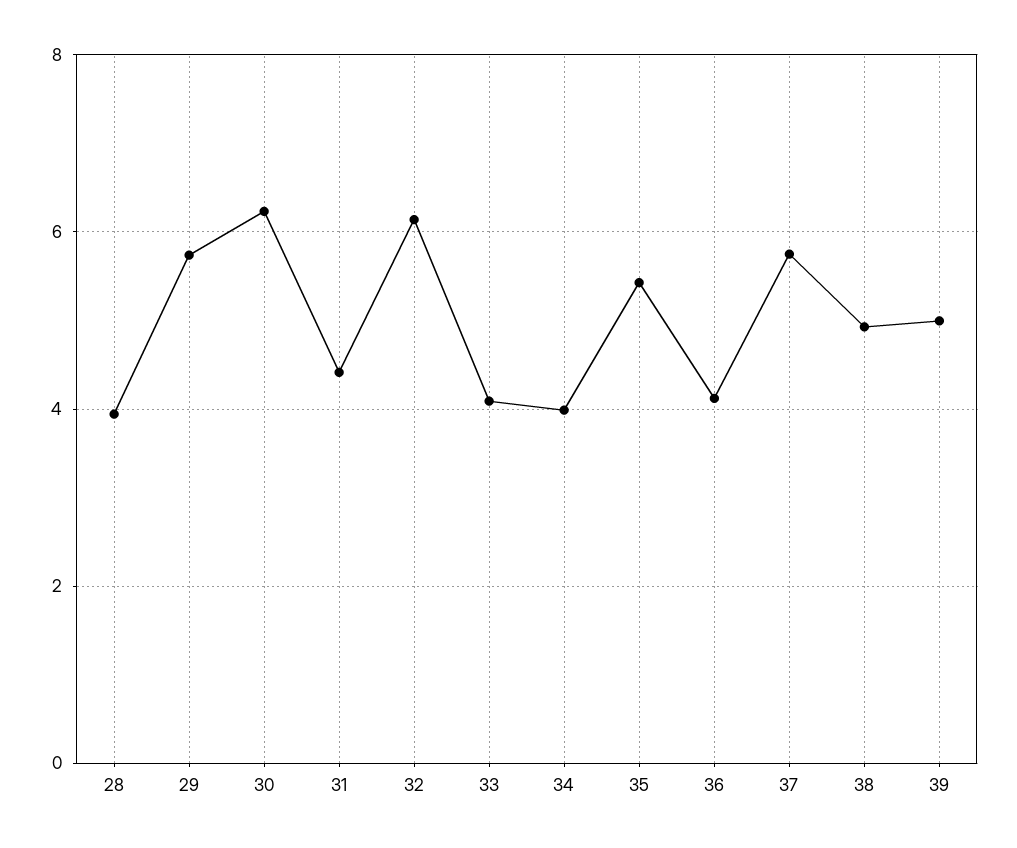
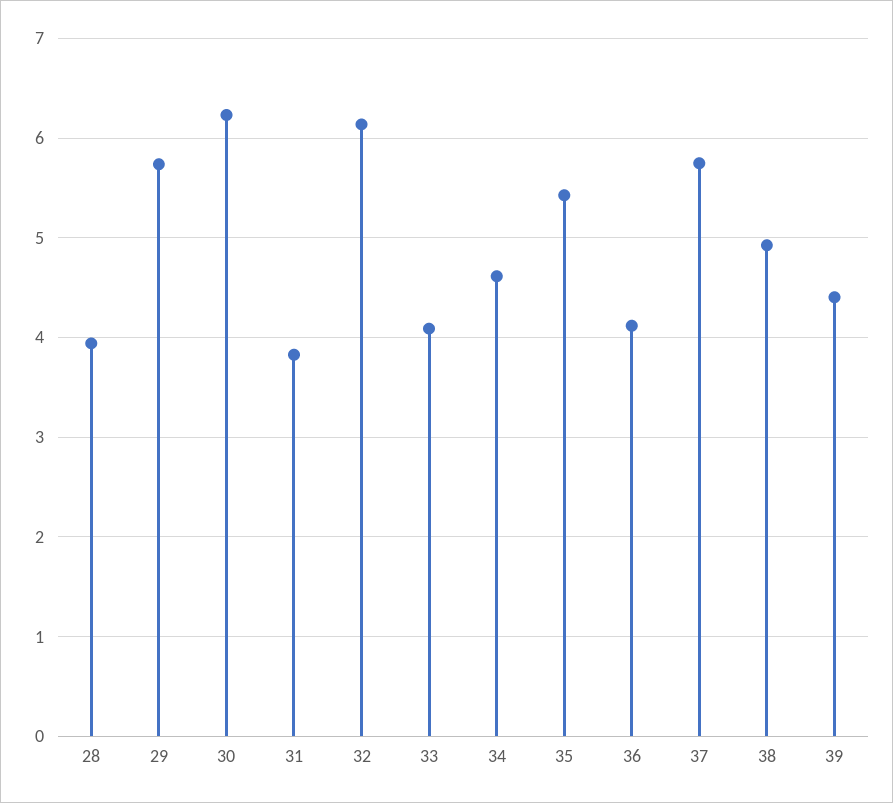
31: 4.4 -> 3.8
34: 4 -> 4.6
39: 5 -> 4.4

